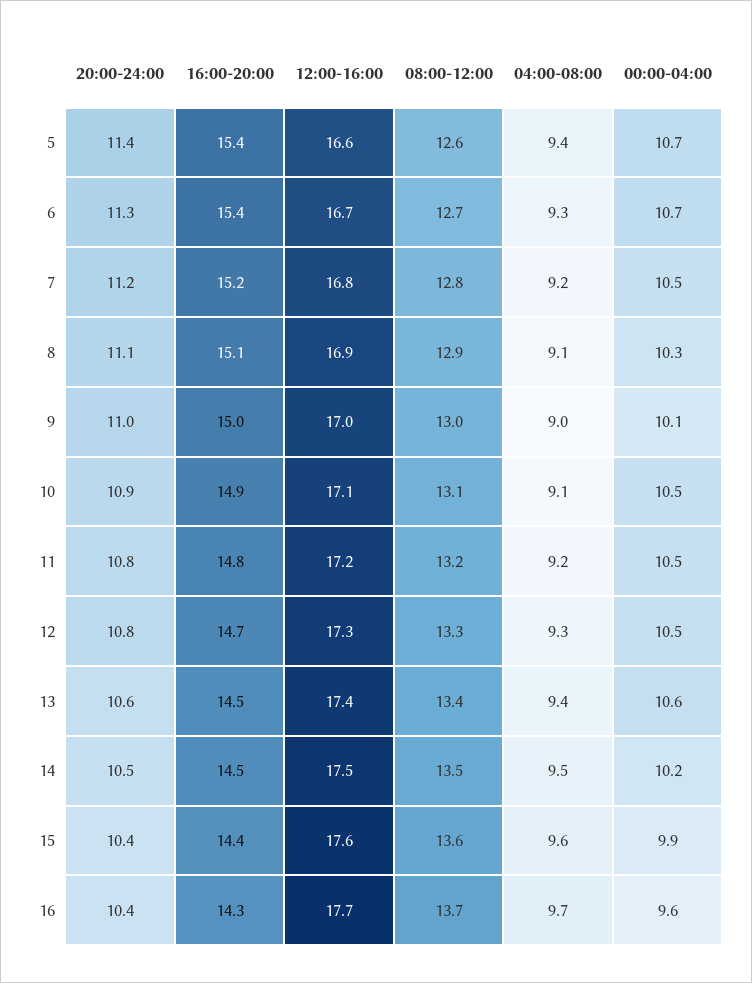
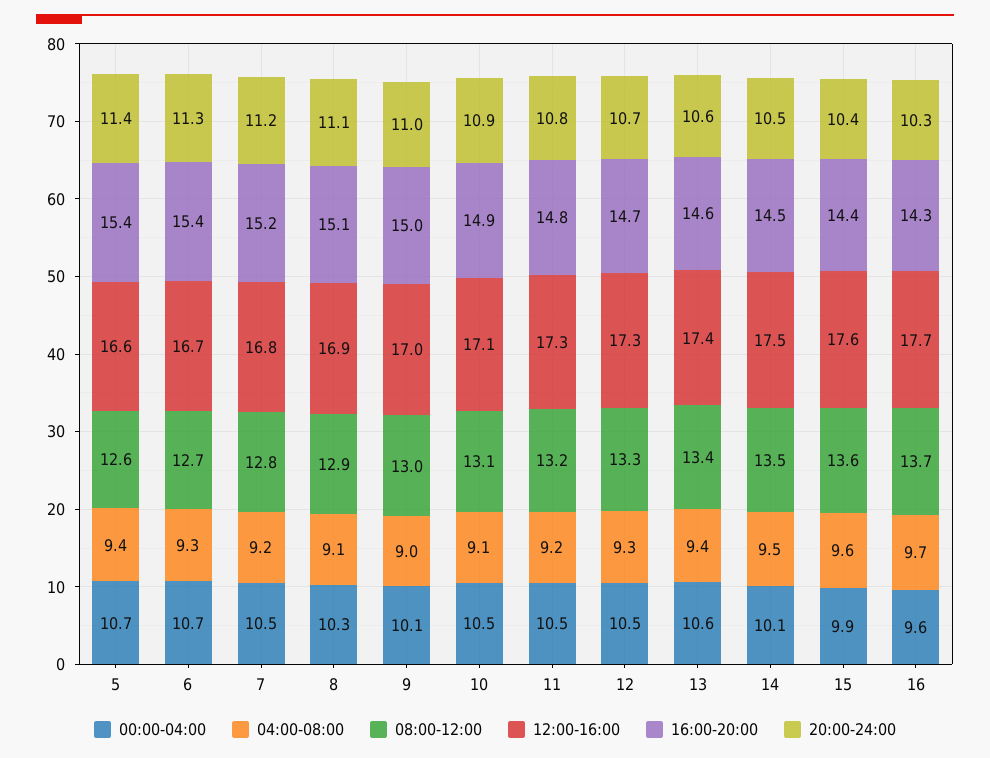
12:00-16:00, 11: 17.2 -> 17.3
20:00-24:00, 12: 10.8 -> 10.7
16:00-20:00, 13: 14.5 -> 14.6
00:00-04:00, 14: 10.2 -> 10.1
20:00-24:00, 16: 10.4 -> 10.3

